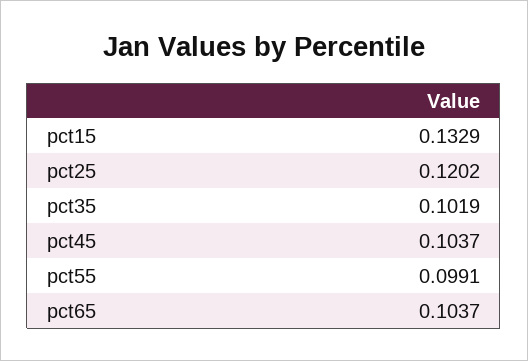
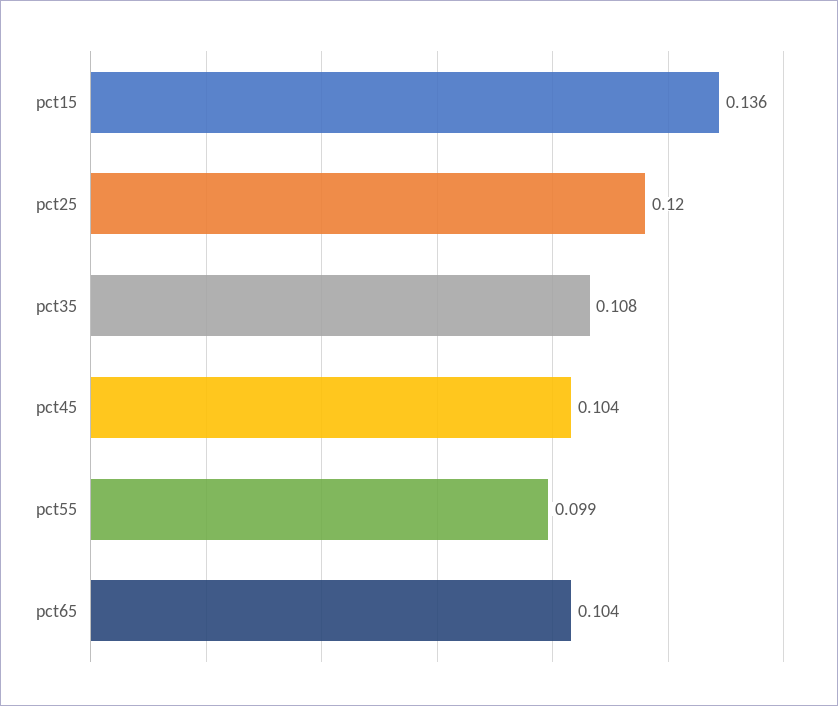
pct15: 0.1329 -> 0.136
pct35: 0.1019 -> 0.108

